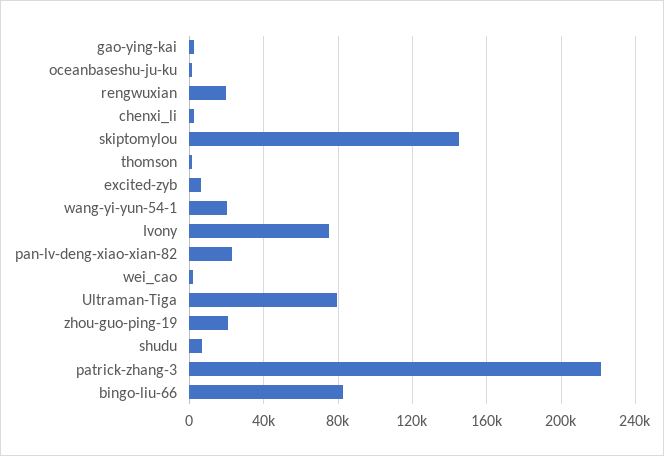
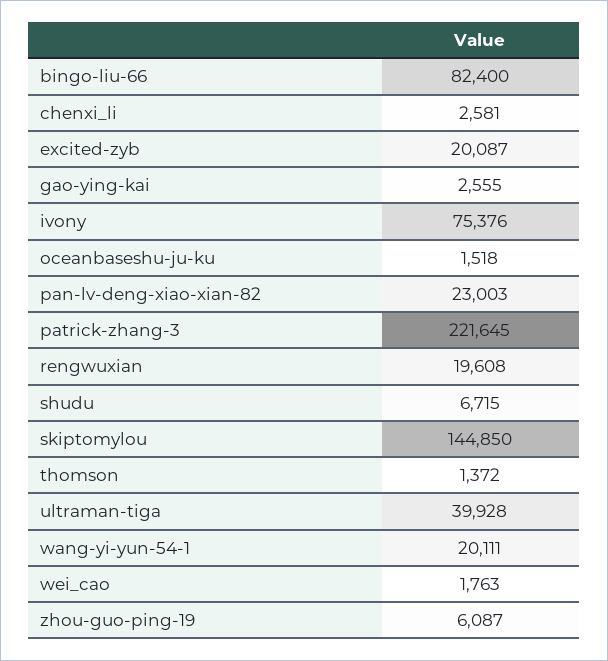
excited-zyb: 5000 -> 20087
Ultraman-Tiga: 80000 -> 39928
zhou-guo-ping-19: 20000 -> 6087

